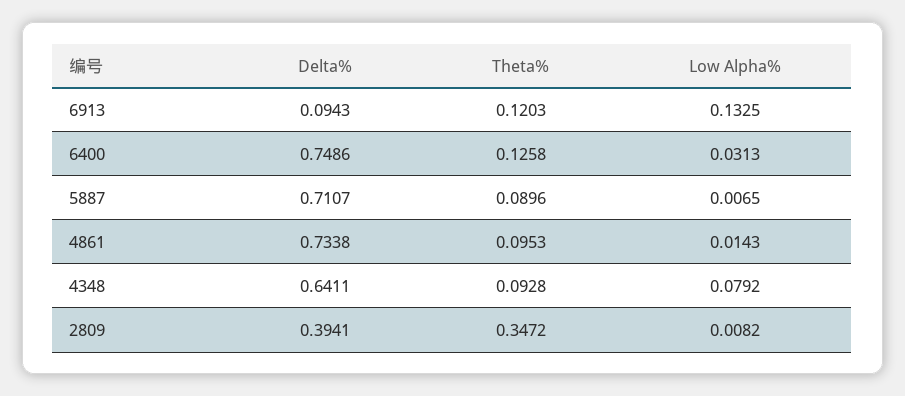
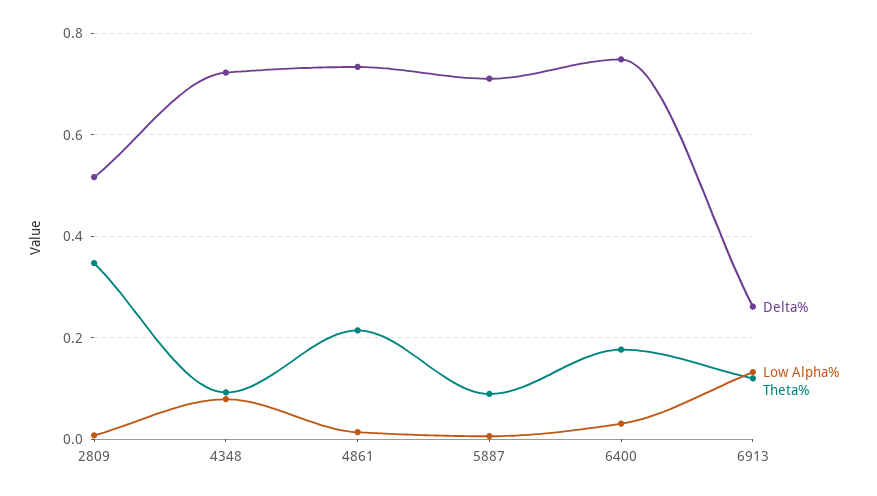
Delta%, 6913: 0.0943 -> 0.26
Theta%, 6400: 0.1258 -> 0.18
Theta%, 4861: 0.0953 -> 0.22
Delta%, 4348: 0.6411 -> 0.72
Delta%, 2809: 0.3941 -> 0.52

